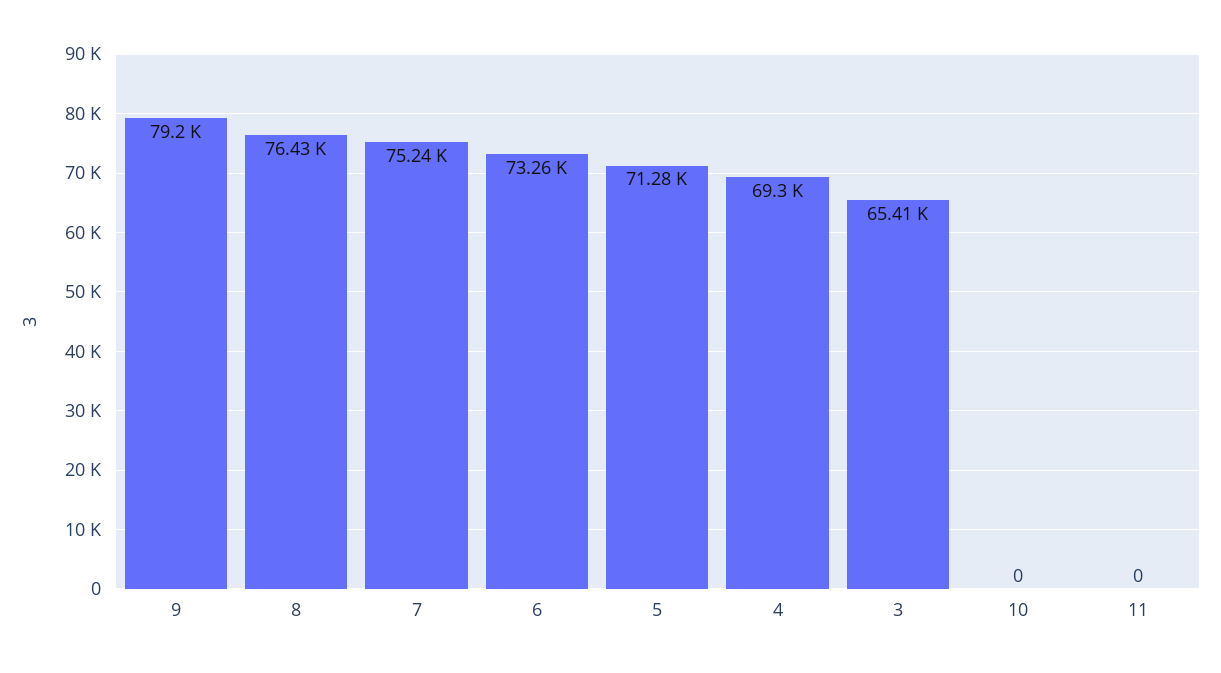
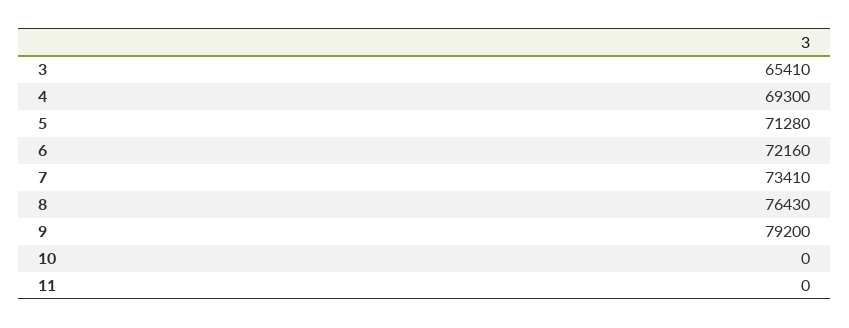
7: 75240 -> 73410
6: 73260 -> 72160

